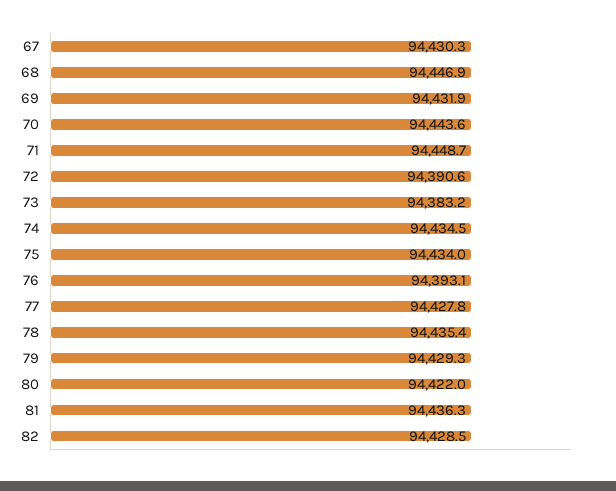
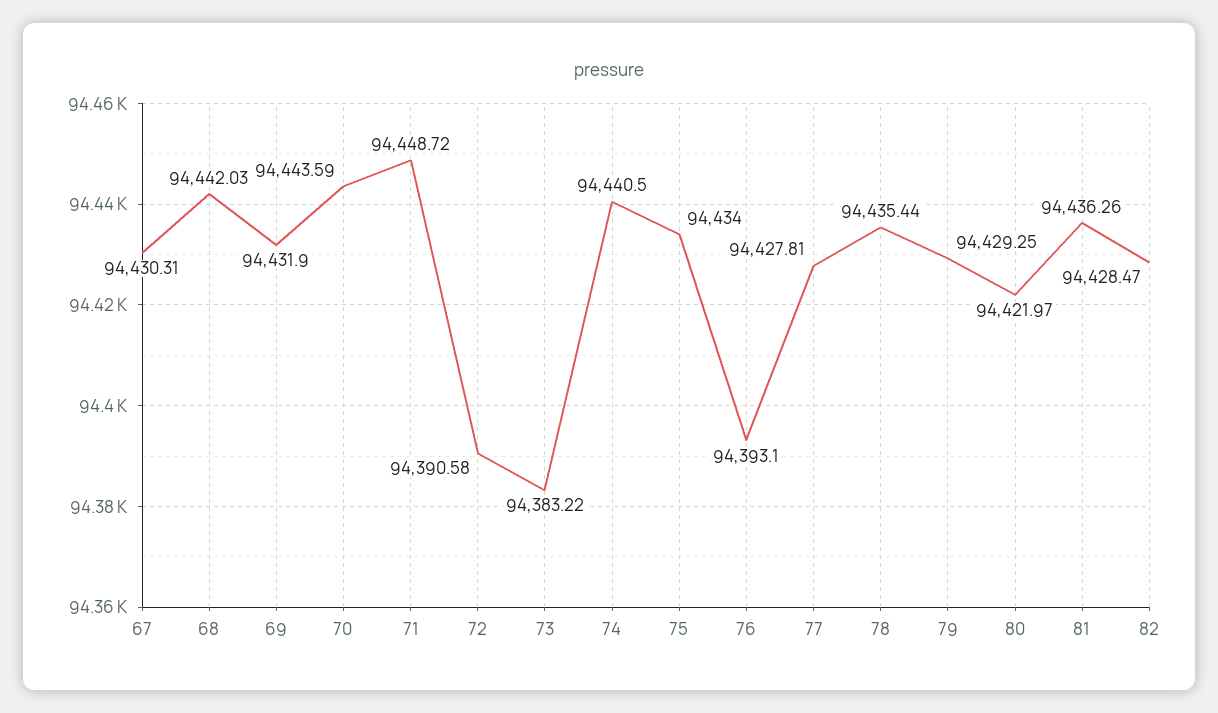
68: 94446.9 -> 94442.03
74: 94434.5 -> 94440.5

